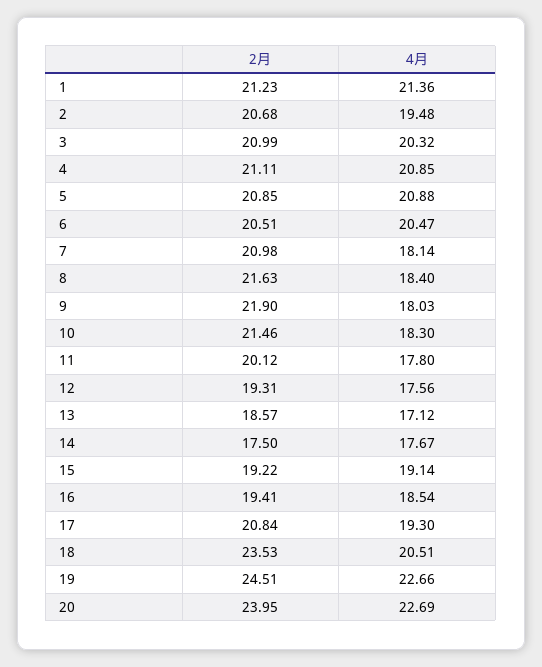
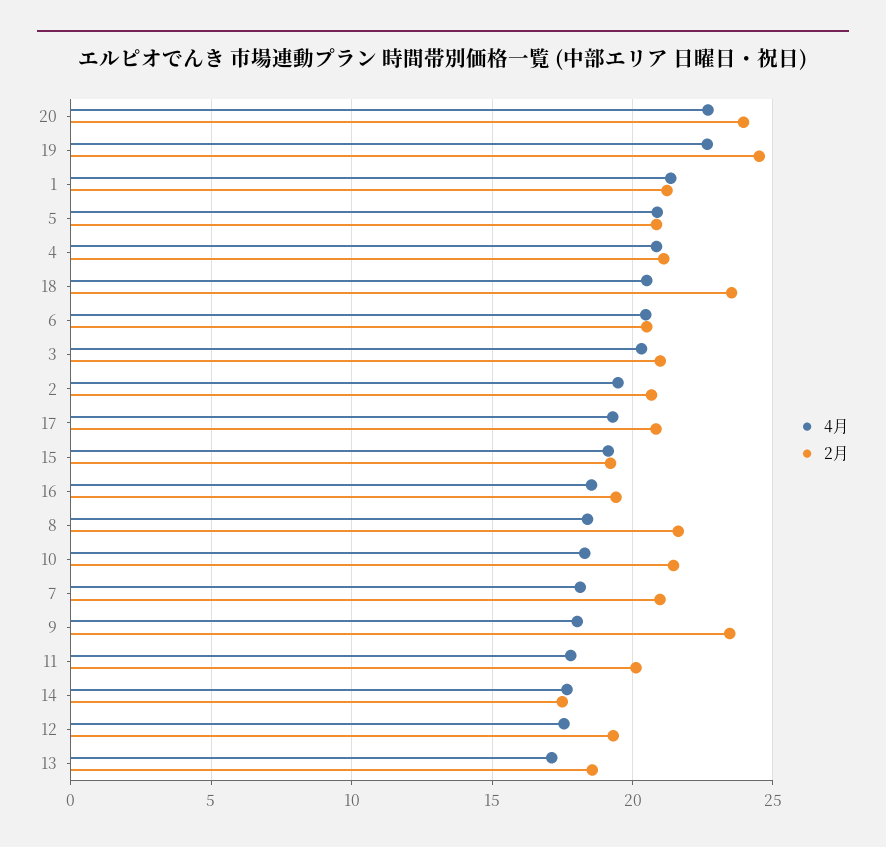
2月, 9: 21.9 -> 23.5

